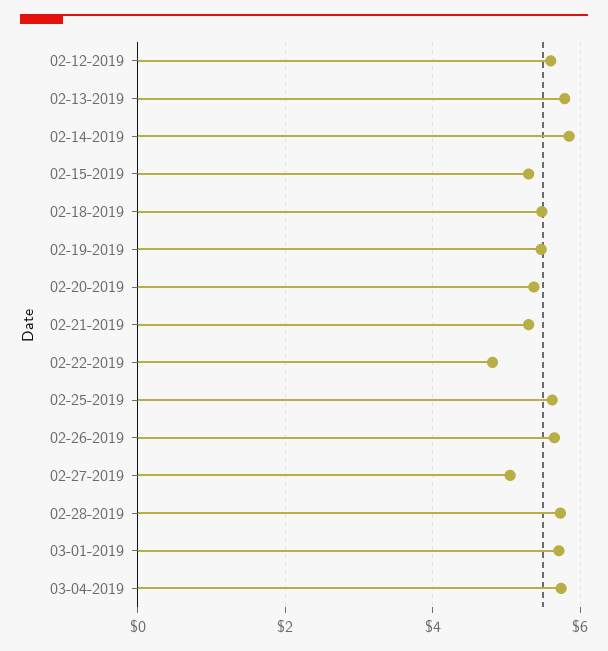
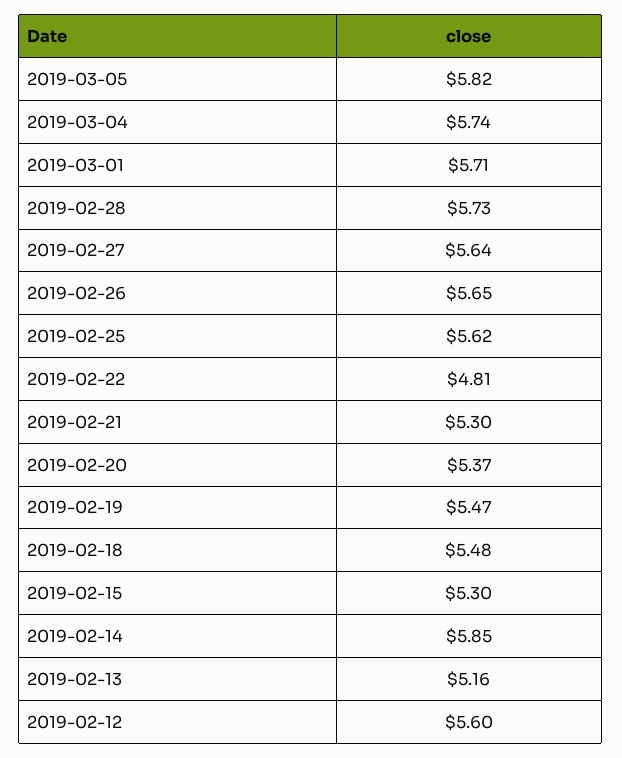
02-13-2019: 5.8 -> 5.16
02-27-2019: 5 -> 5.64
2019-03-05: none -> 5.82

